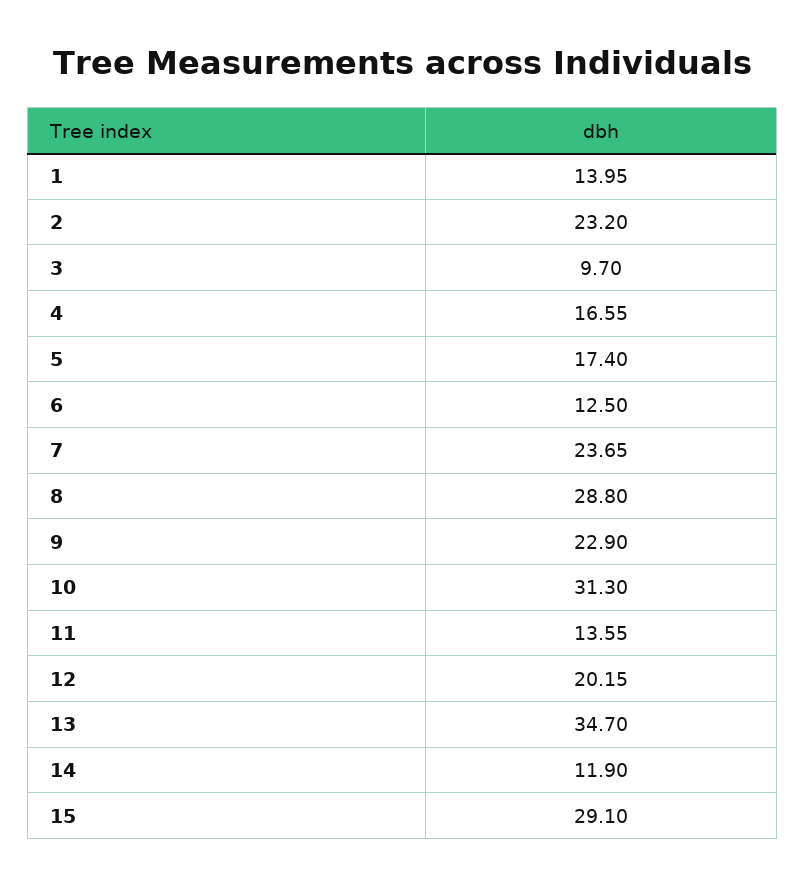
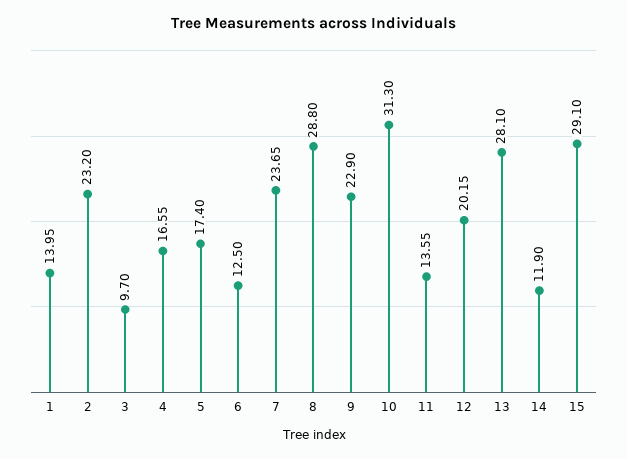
13: 34.7 -> 28.1

